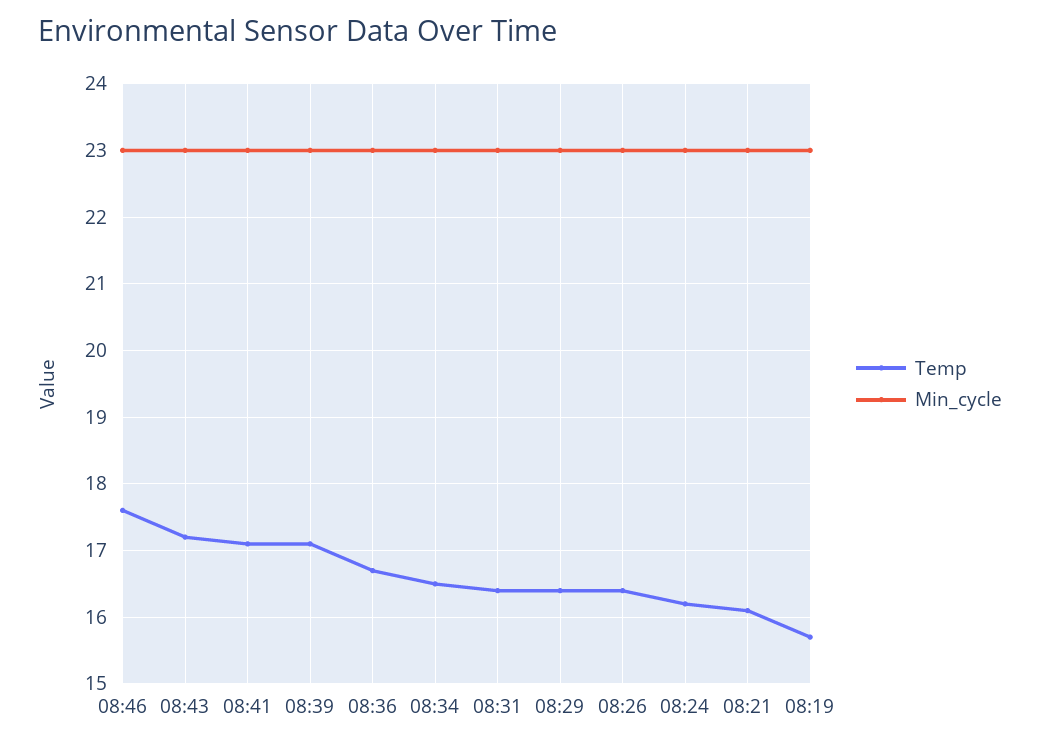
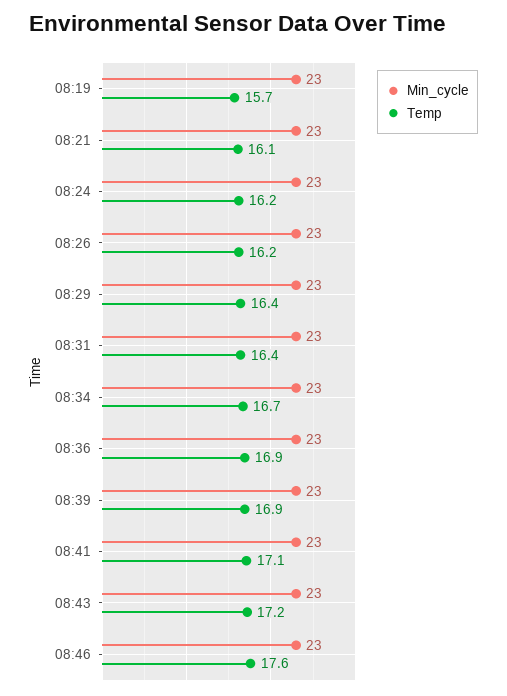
Temp, 08:39: 17.1 -> 16.9
Temp, 08:36: 16.7 -> 16.9
Temp, 08:34: 16.5 -> 16.7
Temp, 08:26: 16.4 -> 16.2

